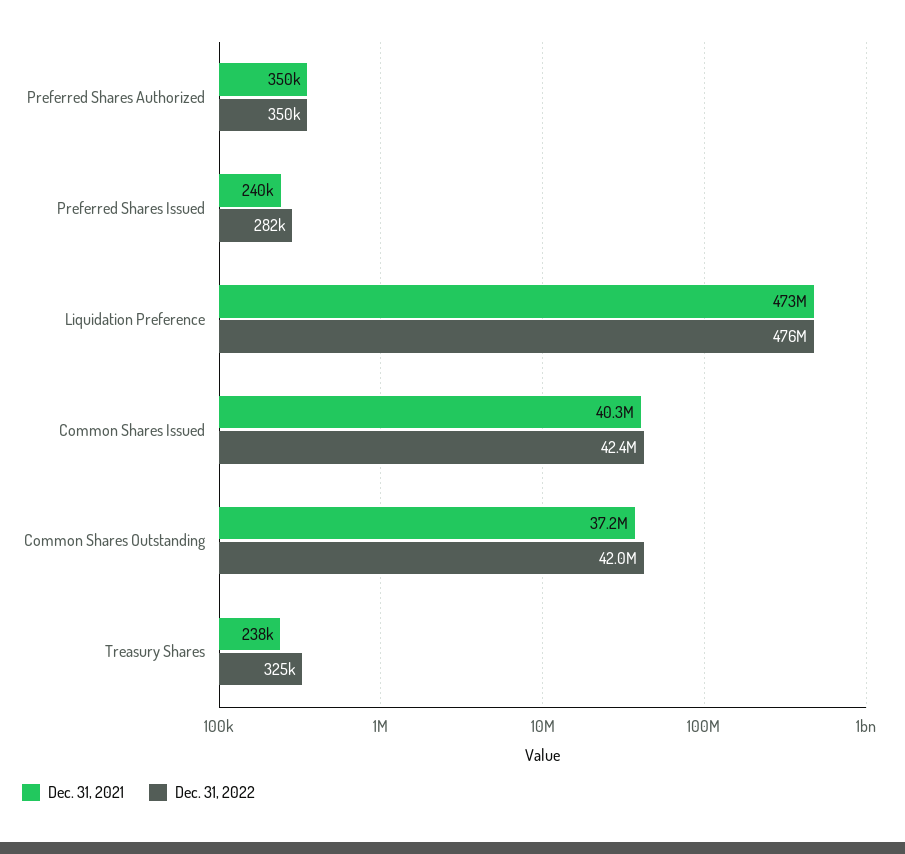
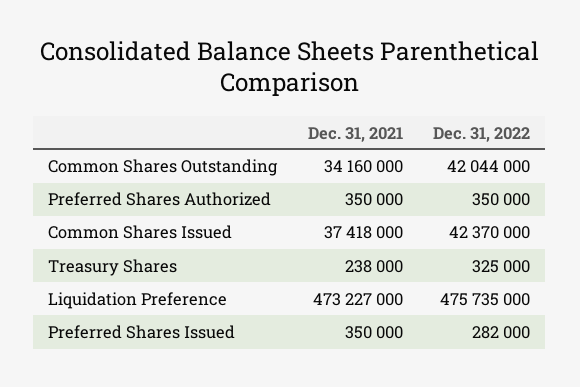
Dec. 31, 2021, Preferred Shares Issued: 240000 -> 350000
Dec. 31, 2021, Common Shares Issued: 40300000 -> 37418000
Dec. 31, 2021, Common Shares Outstanding: 37200000 -> 34160000

